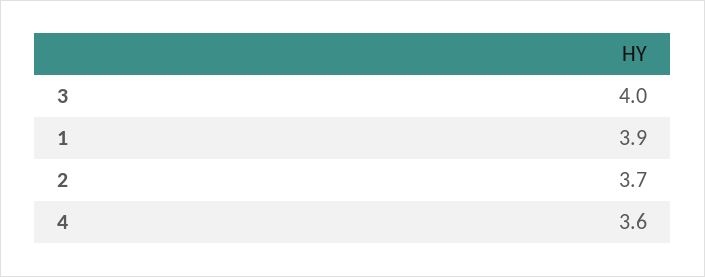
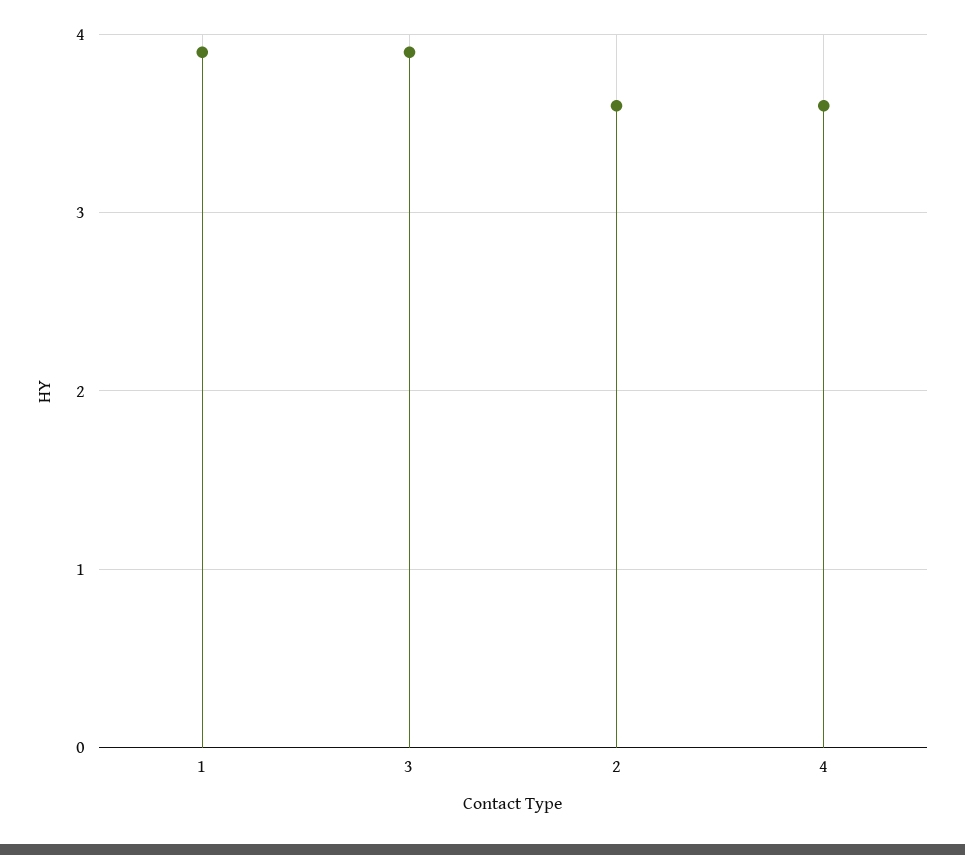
3: 4 -> 3.9
2: 3.7 -> 3.6

